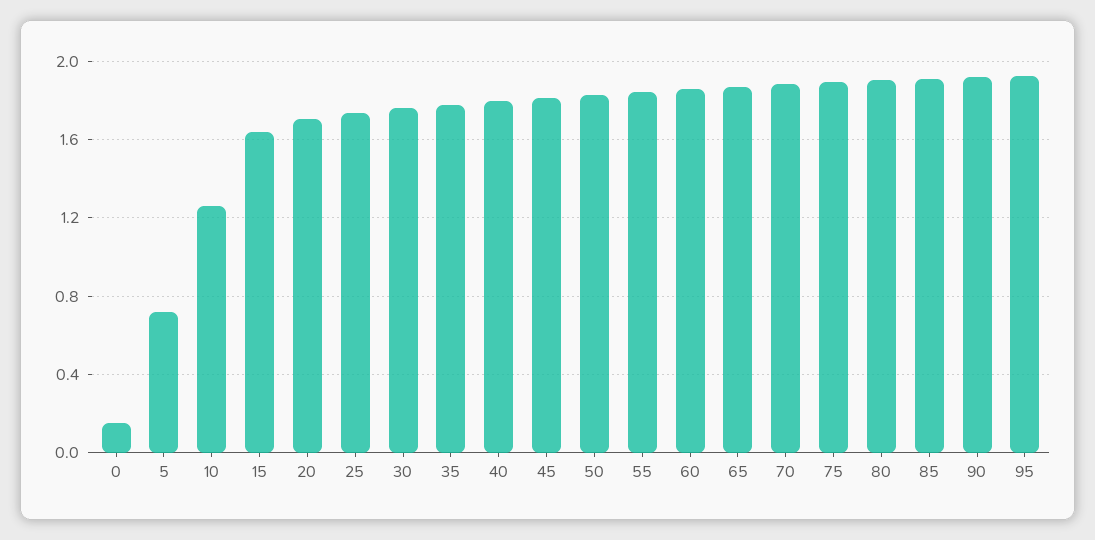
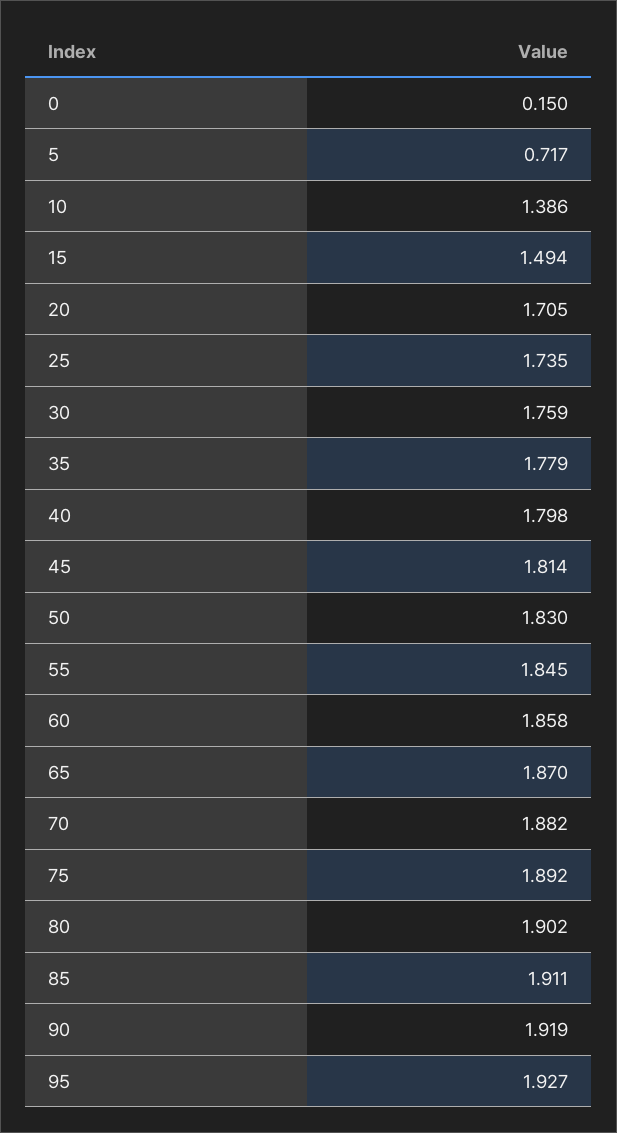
10: 1.25 -> 1.386
15: 1.65 -> 1.494

